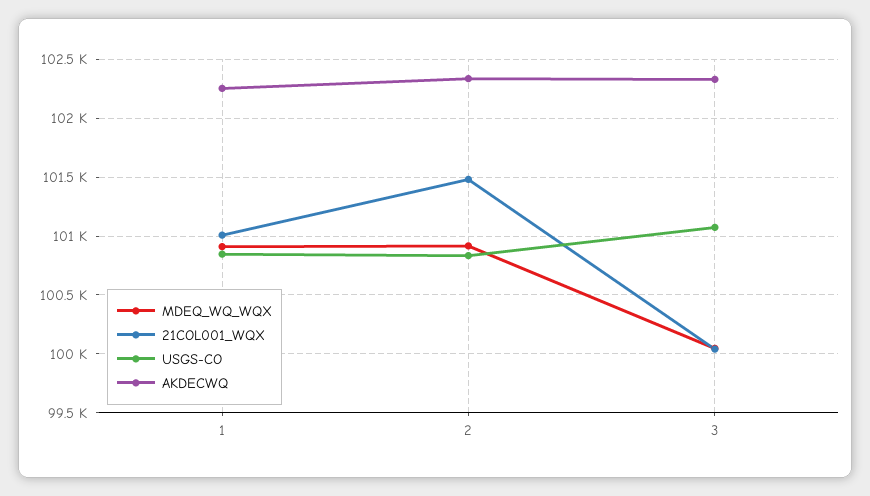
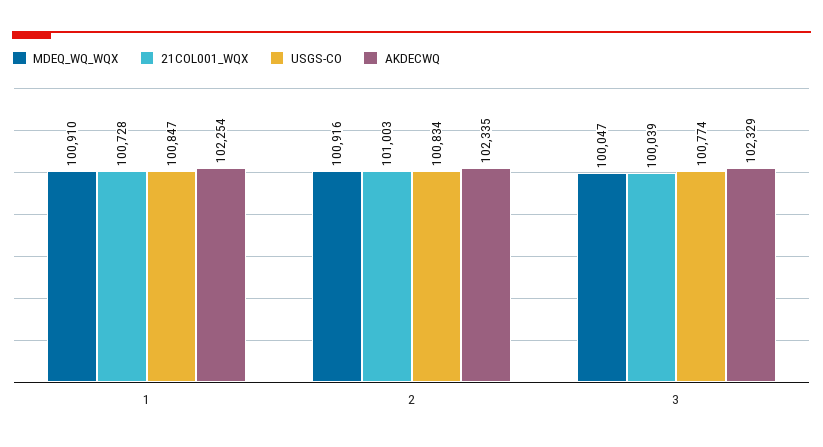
21COL001_WQX, 1: 101000 -> 100728
21COL001_WQX, 2: 101500 -> 101003
USGS-CO, 3: 101100 -> 100774

